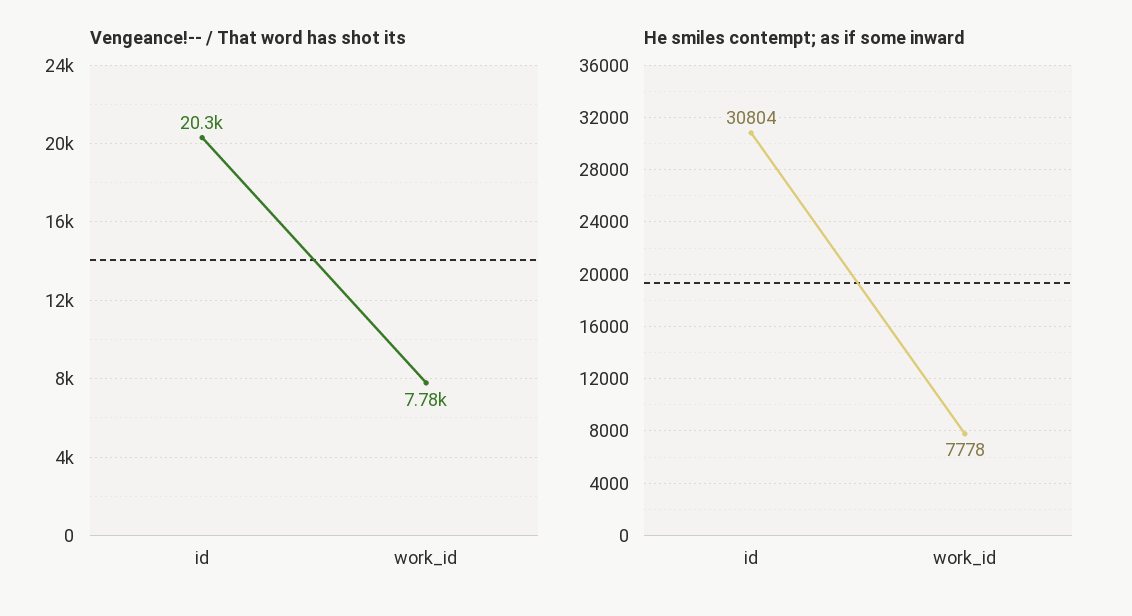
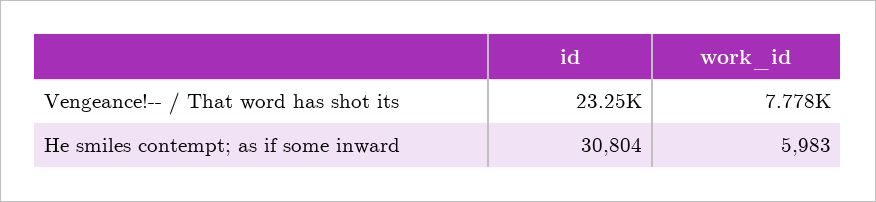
Vengeance!-- / That word has shot its, id: 20300 -> 23250
He smiles contempt; as if some inward, work_id: 7778 -> 5983

